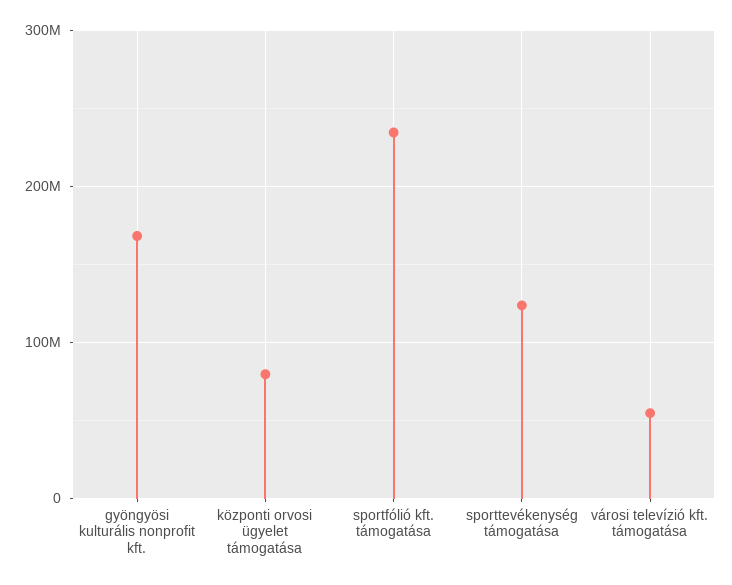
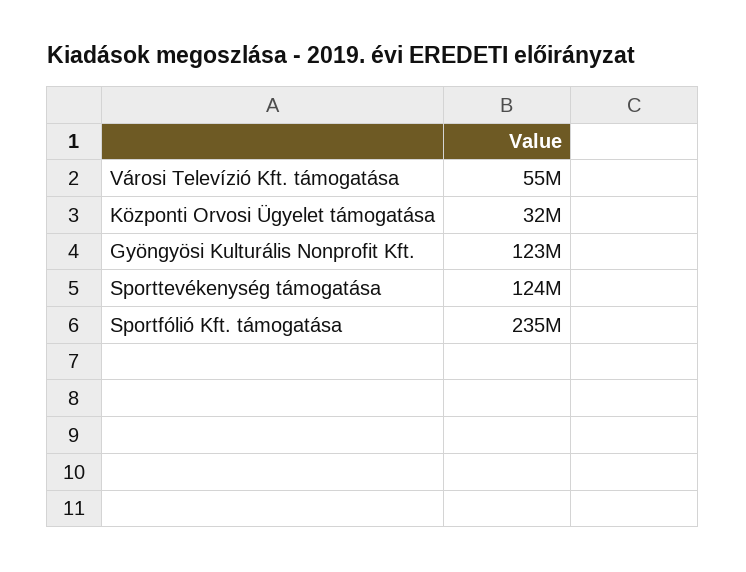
gyöngyösi kulturális nonprofit kft.: 170000000 -> 123000000
központi orvosi ügyelet támogatása: 80000000 -> 32000000

